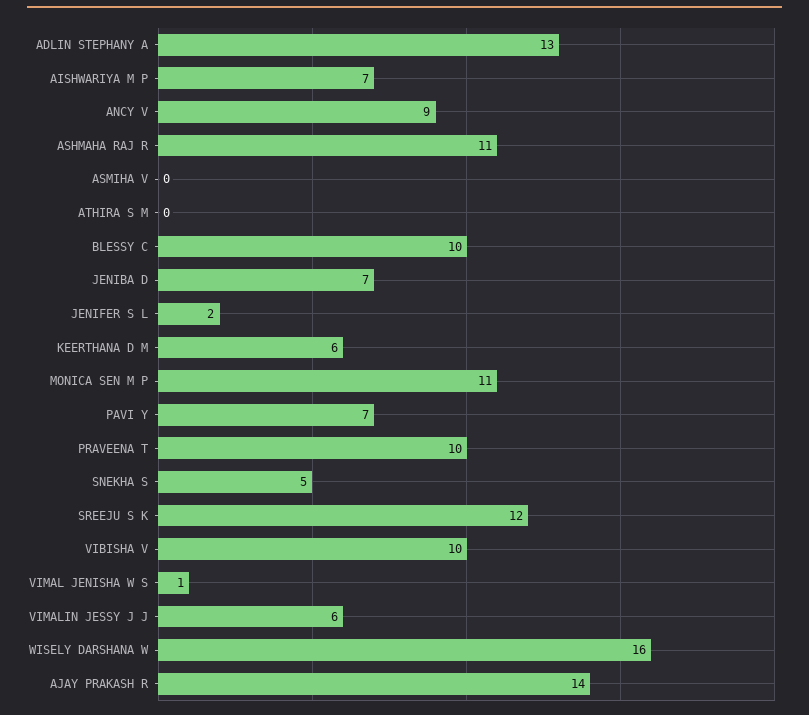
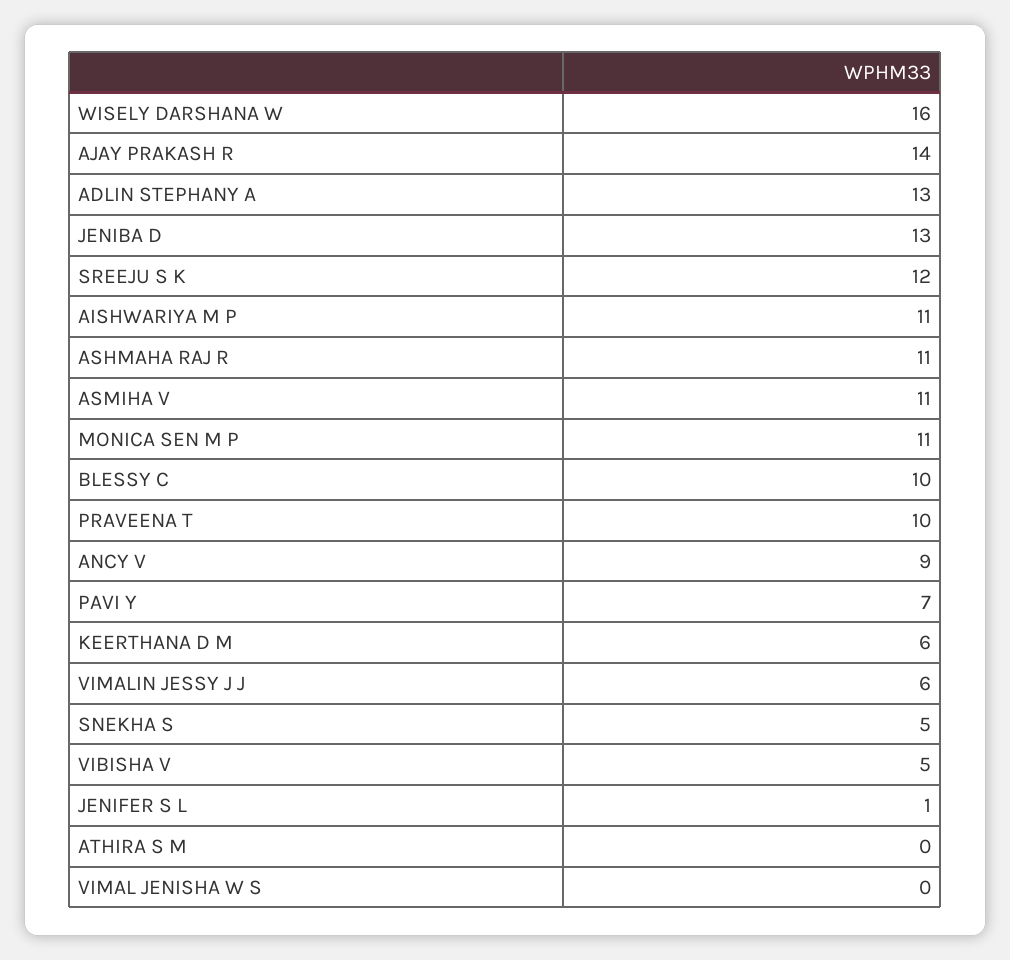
AISHWARIYA M P: 7 -> 11
ASMIHA V: 0 -> 11
JENIBA D: 7 -> 13
JENIFER S L: 2 -> 1
VIBISHA V: 10 -> 5
VIMAL JENISHA W S: 1 -> 0

